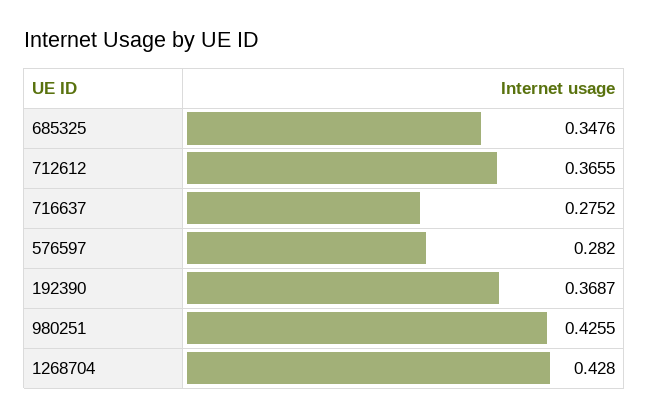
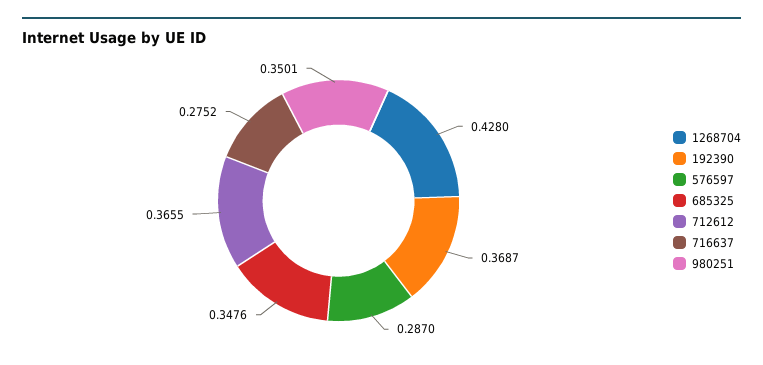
576597: 0.282 -> 0.287
980251: 0.4255 -> 0.3501

